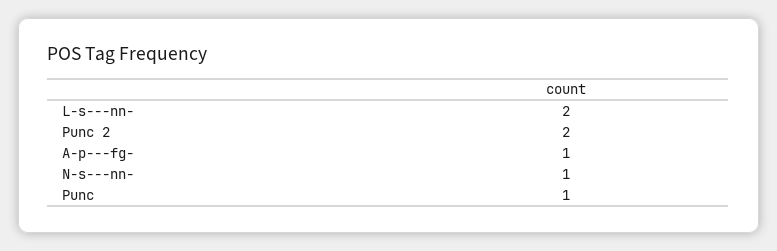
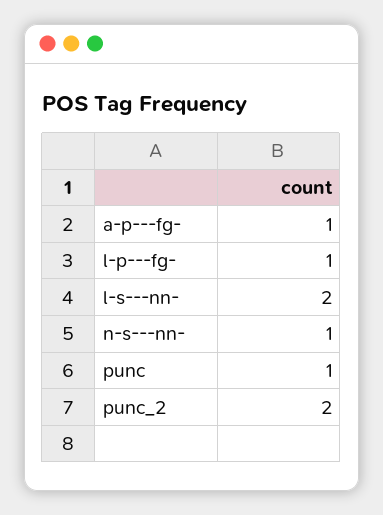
l-p---fg-: none -> 1

